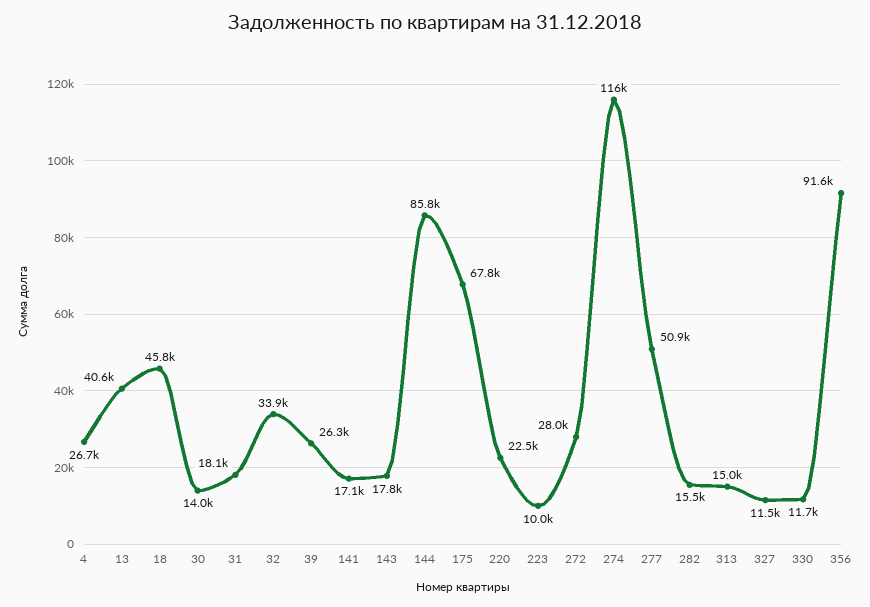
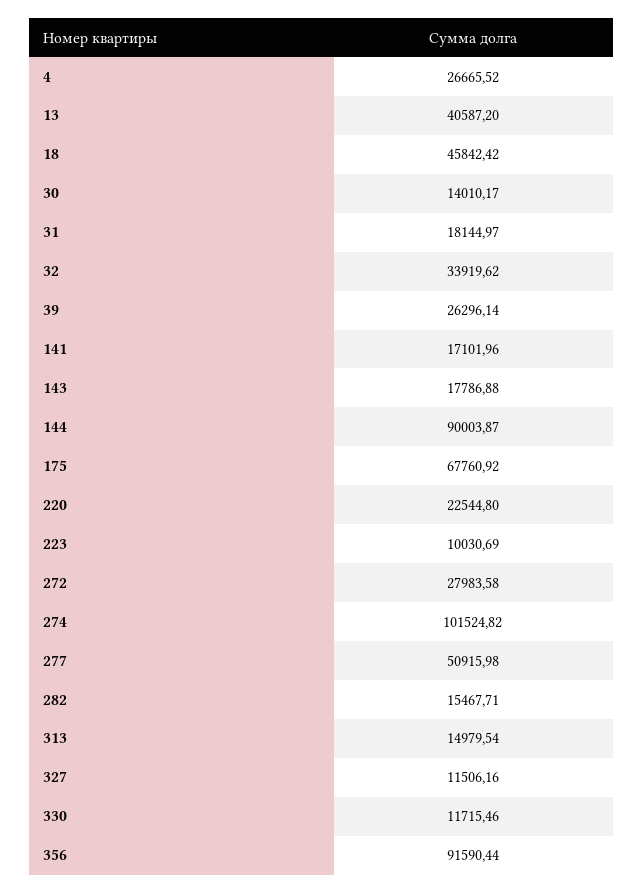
144: 85800 -> 90003.87
274: 116000 -> 101524.82

